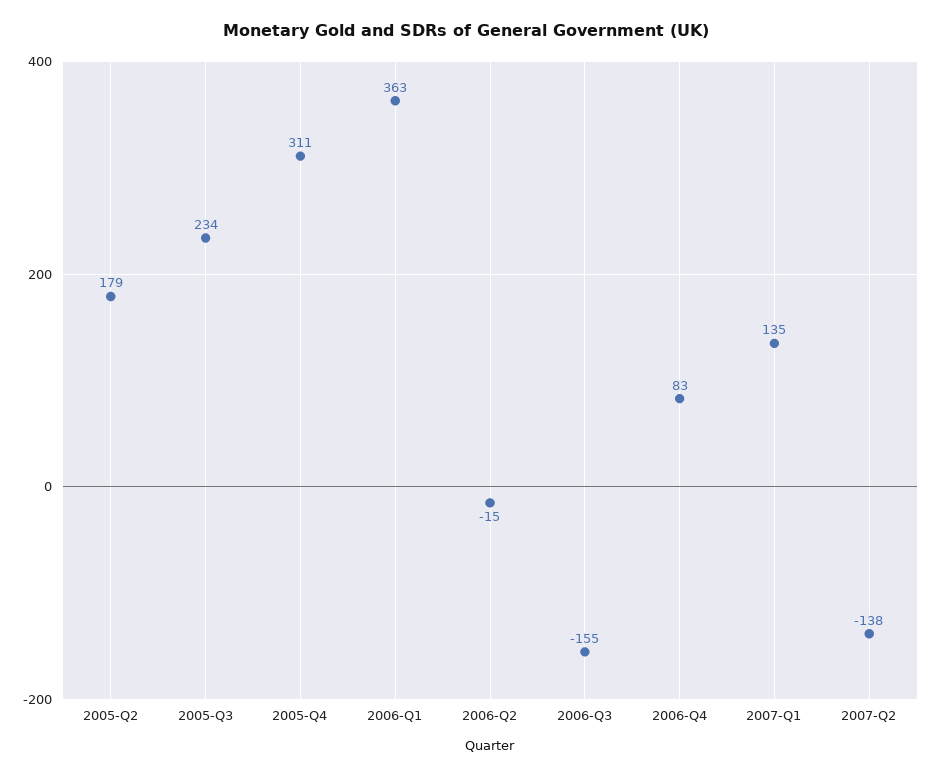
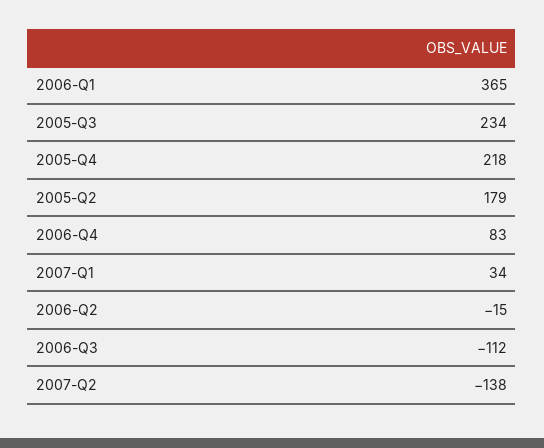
2005-Q4: 311 -> 218
2006-Q1: 363 -> 365
2006-Q3: -155 -> -112
2007-Q1: 135 -> 34

